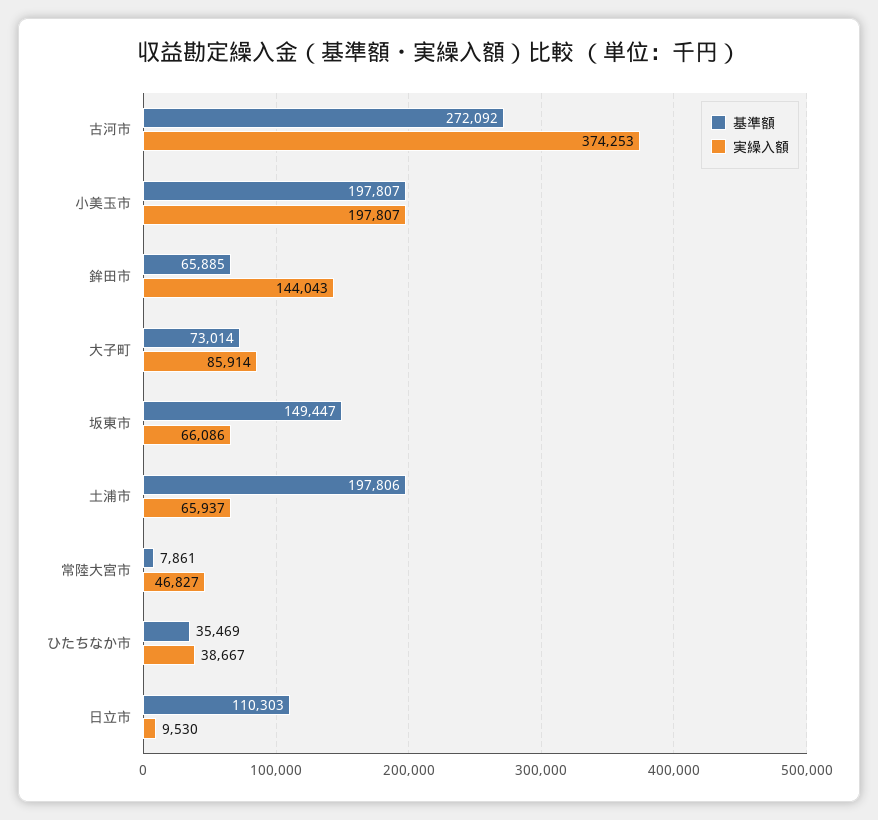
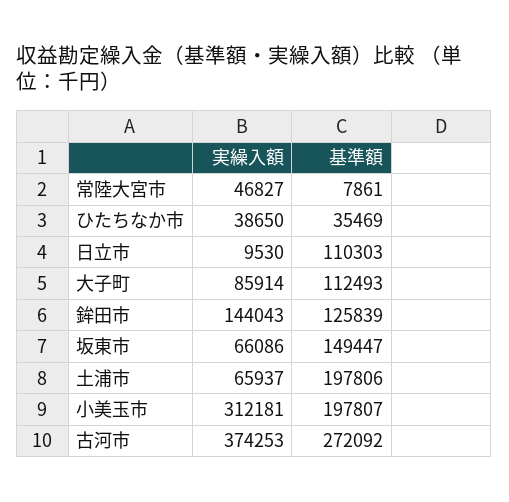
実繰入額, 小美玉市: 197807 -> 312181
基準額, 鉾田市: 65885 -> 125839
基準額, 大子町: 73014 -> 112493
実繰入額, ひたちなか市: 38667 -> 38650

